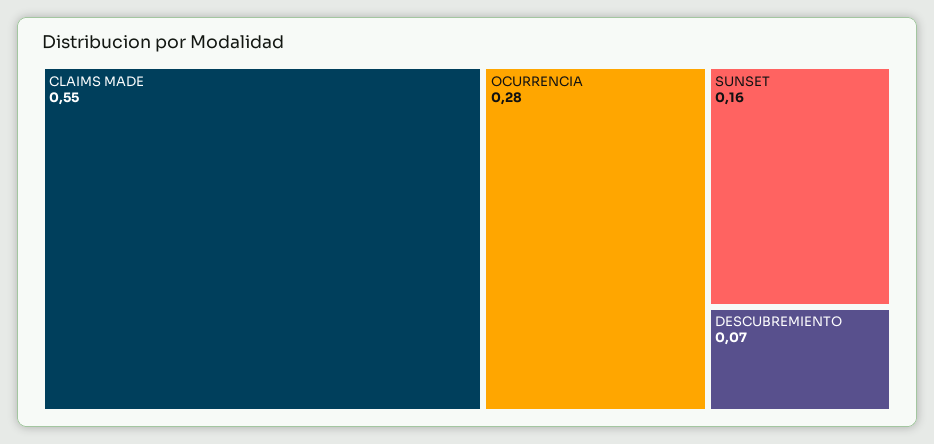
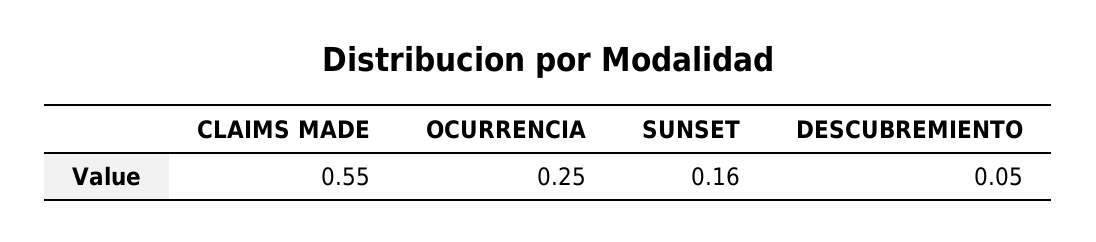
OCURRENCIA: 0.28 -> 0.25
DESCUBREMIENTO: 0.07 -> 0.05

